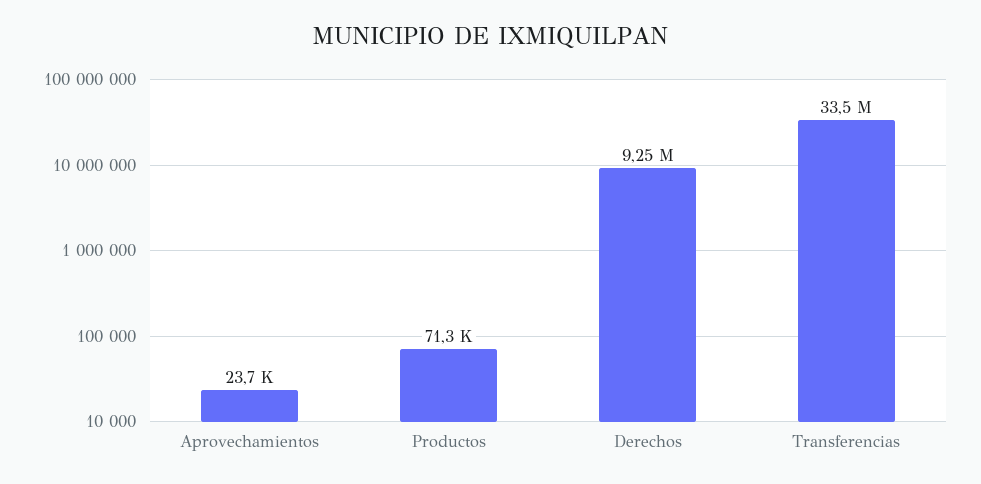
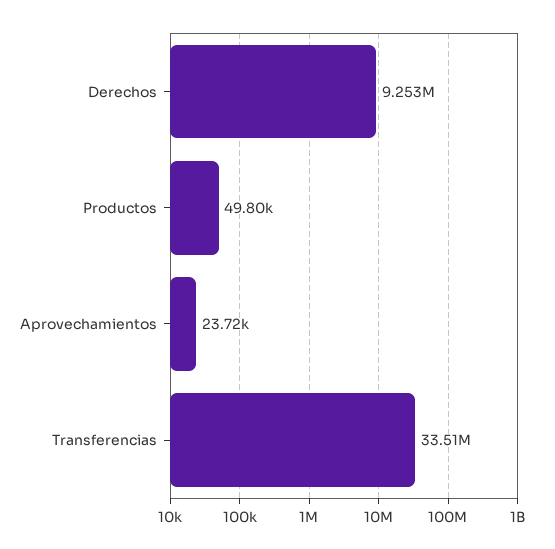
Productos: 71300 -> 49800

